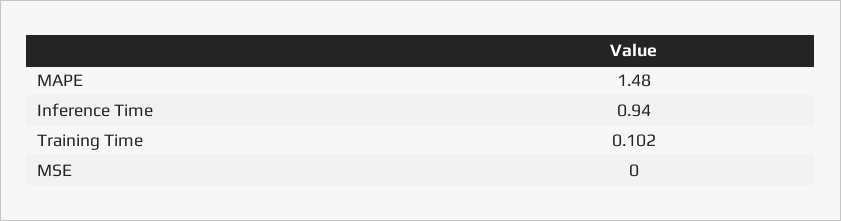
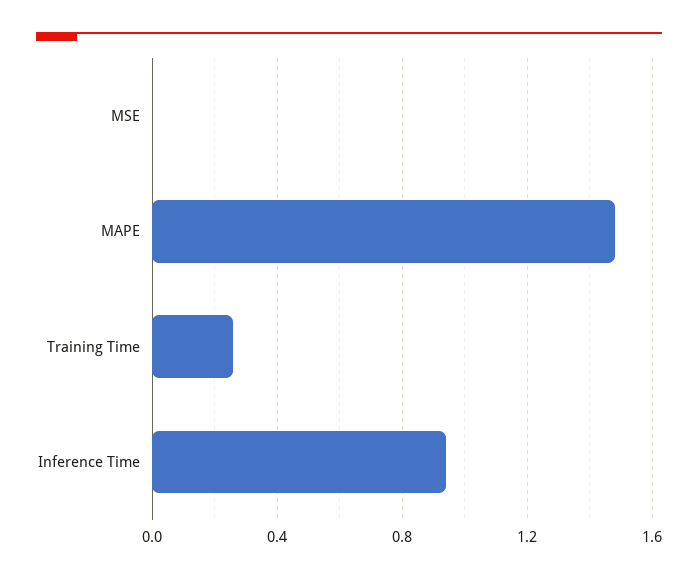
Training Time: 0.102 -> 0.25

